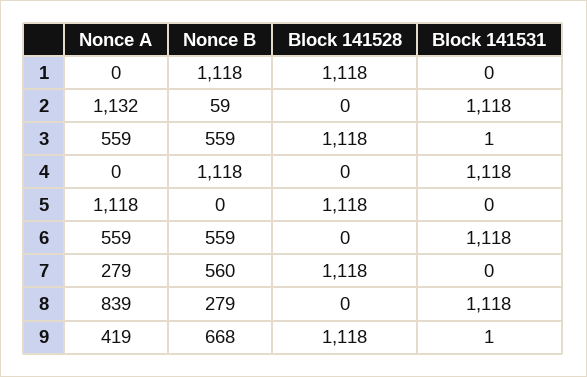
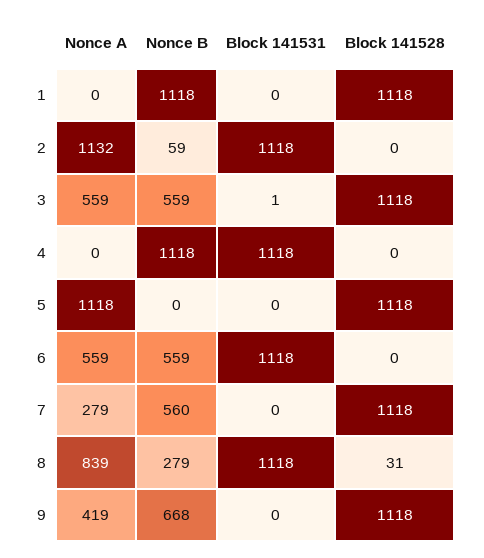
Block 141528, 8: 0 -> 31
Block 141531, 9: 1 -> 0

